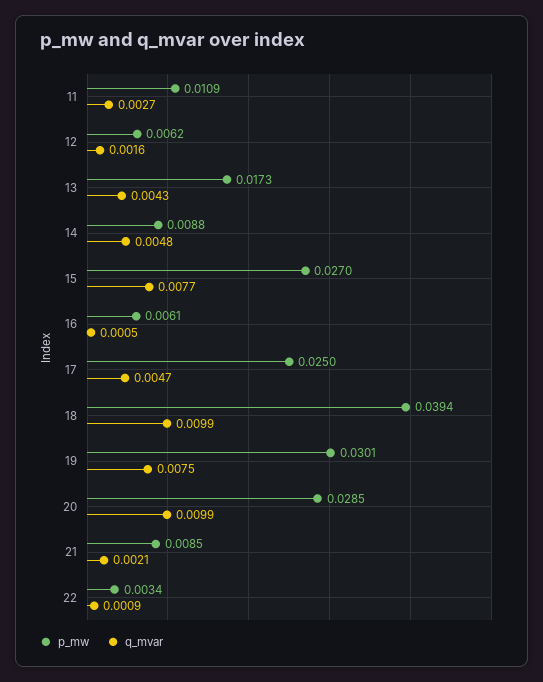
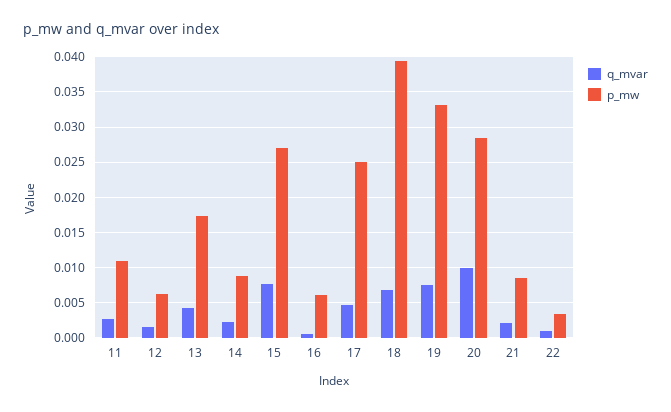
q_mvar, 14: 0.0048 -> 0.002
q_mvar, 18: 0.0099 -> 0.007
p_mw, 19: 0.0301 -> 0.033

